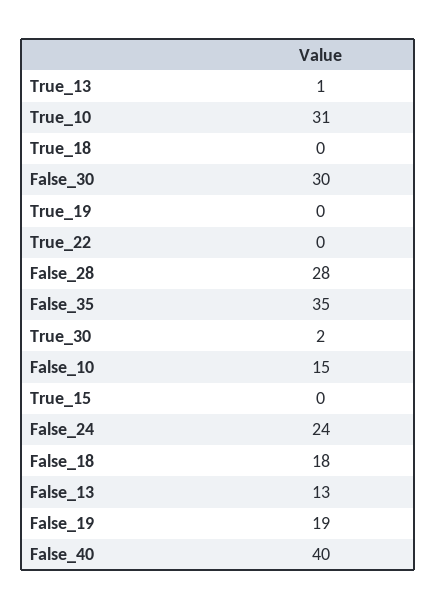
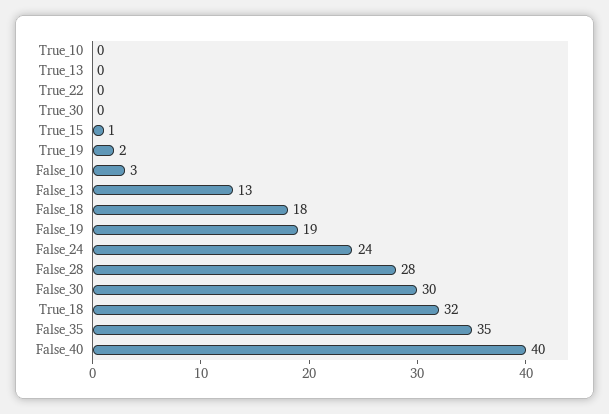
True_13: 1 -> 0
True_10: 31 -> 0
True_18: 0 -> 32
True_19: 0 -> 2
True_30: 2 -> 0
False_10: 15 -> 3
True_15: 0 -> 1

